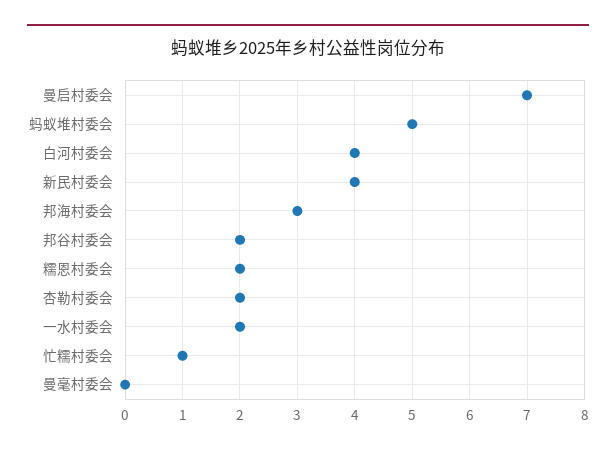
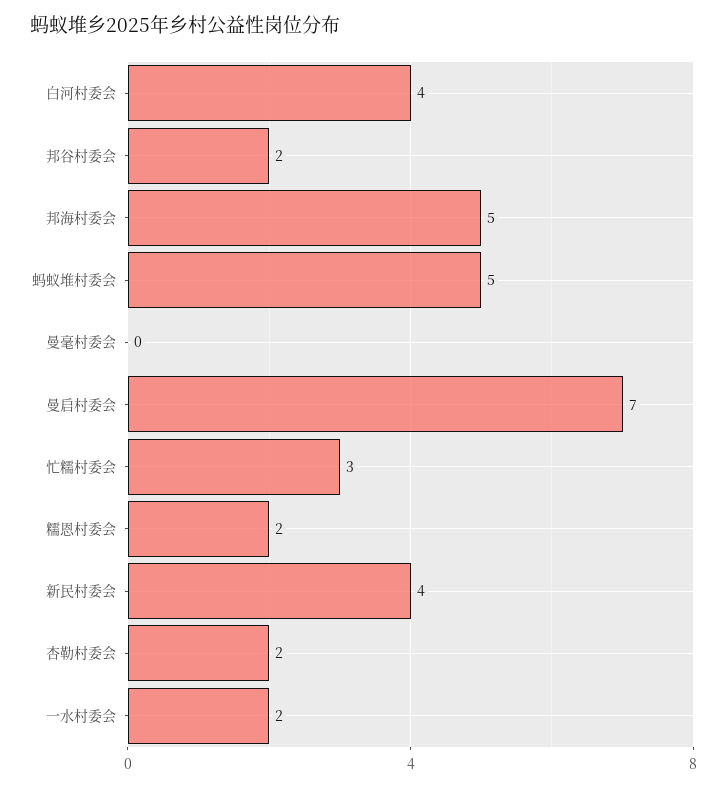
邦海村委会: 3 -> 5
忙糯村委会: 1 -> 3

